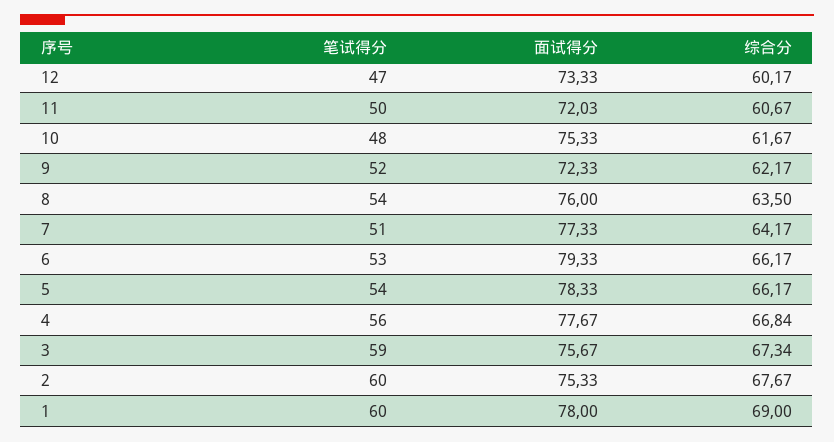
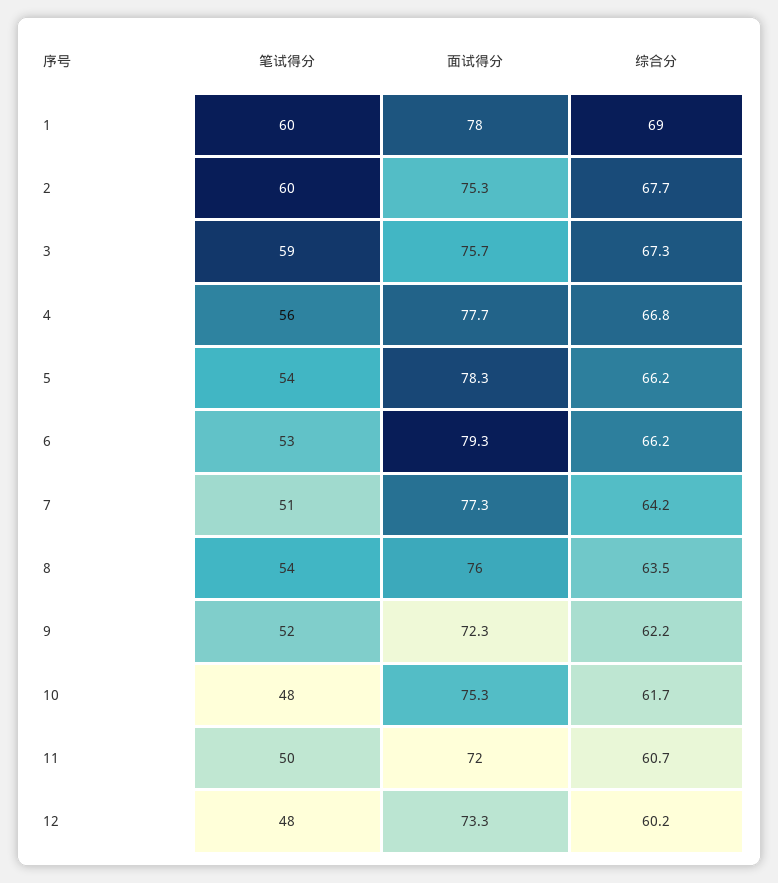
笔试得分, 12: 47 -> 48

